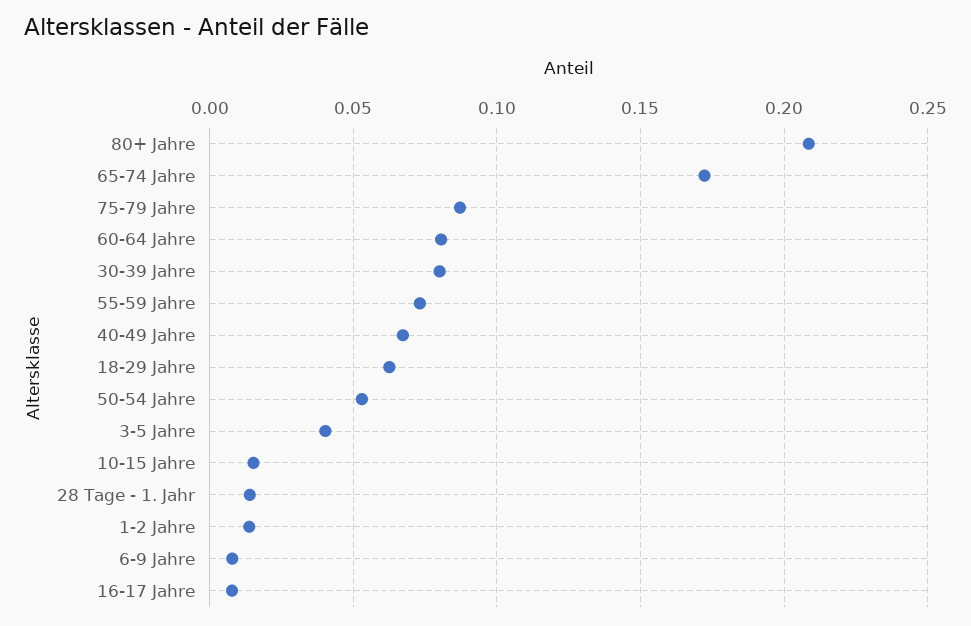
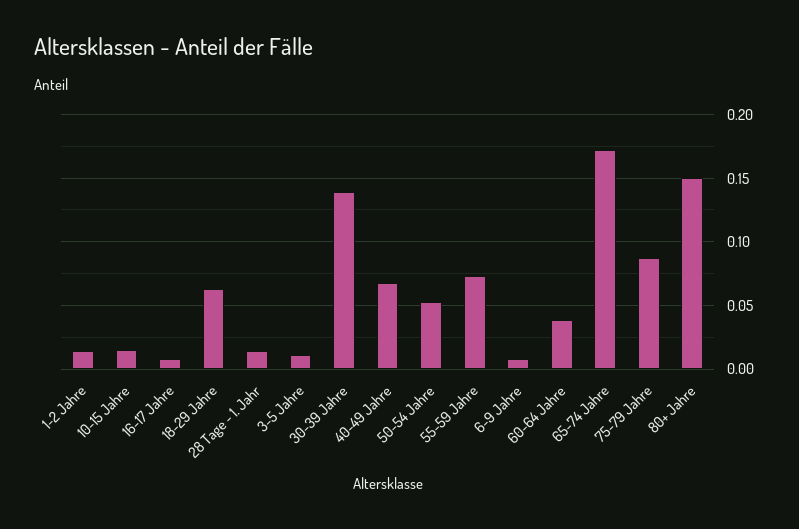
80+ Jahre: 0.21 -> 0.15
60-64 Jahre: 0.08 -> 0.04
30-39 Jahre: 0.08 -> 0.14
3-5 Jahre: 0.04 -> 0.01

